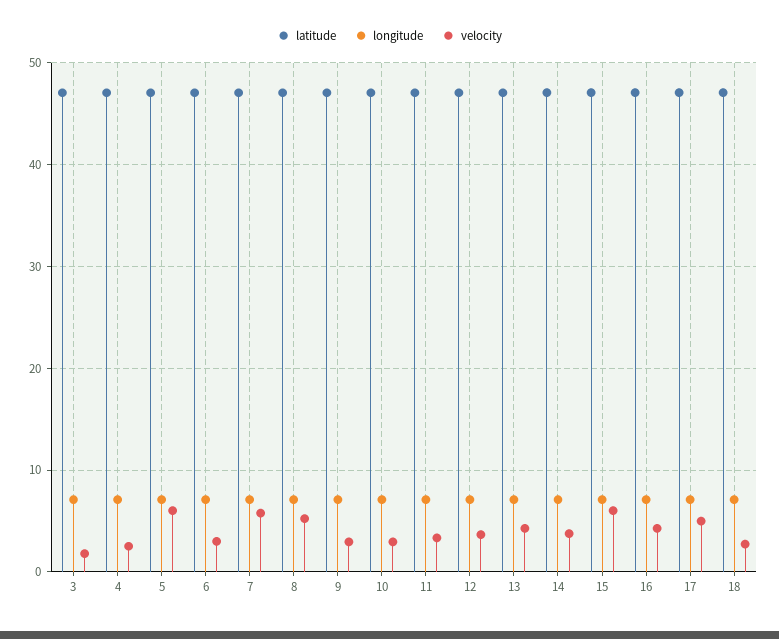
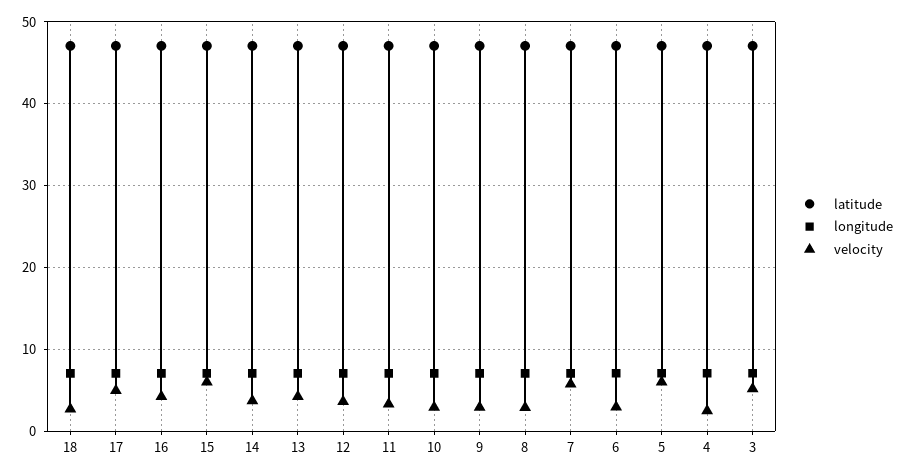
velocity, 3: 2 -> 5
velocity, 8: 5 -> 3

